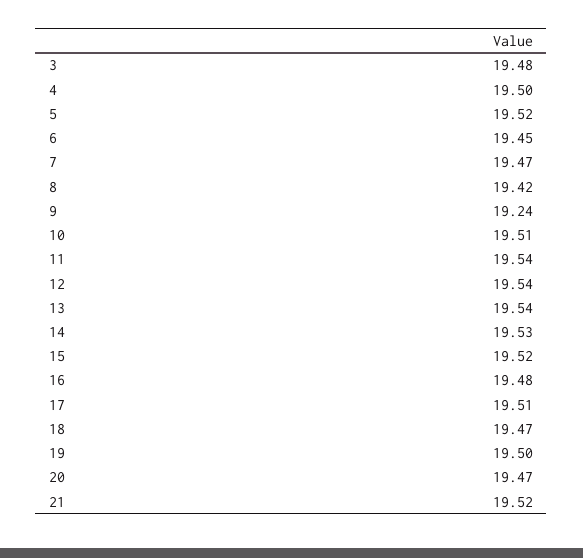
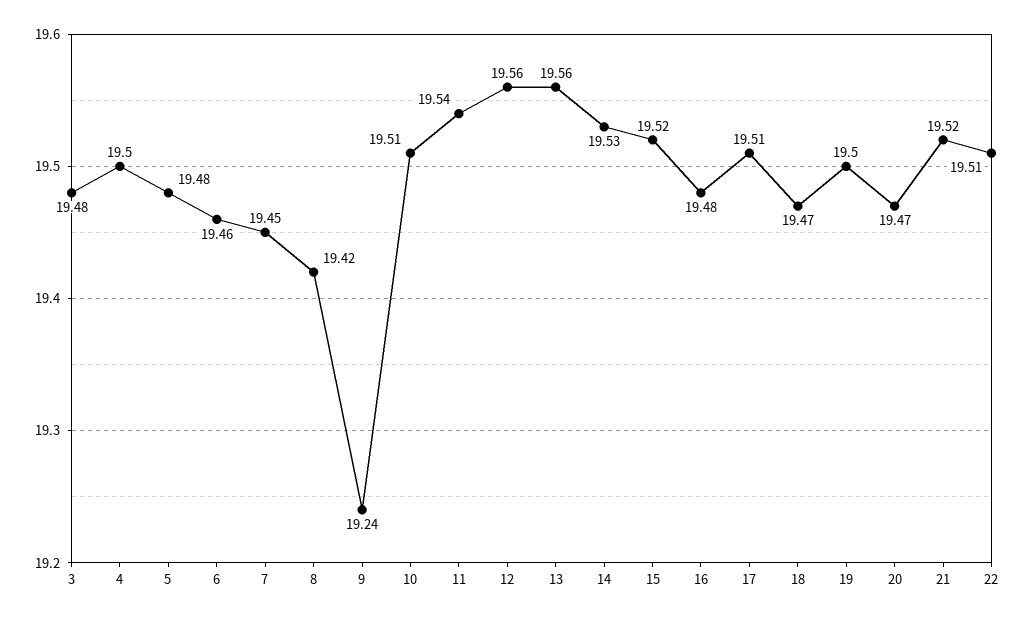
5: 19.52 -> 19.48
6: 19.45 -> 19.46
7: 19.47 -> 19.45
12: 19.54 -> 19.56
13: 19.54 -> 19.56
22: none -> 19.51

